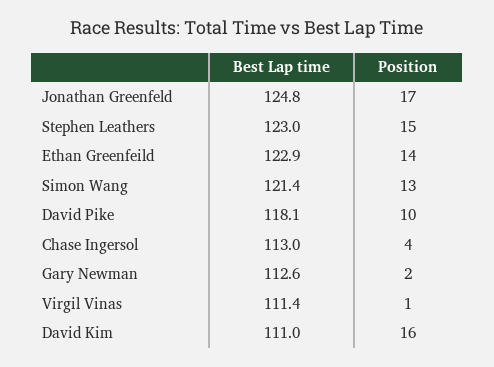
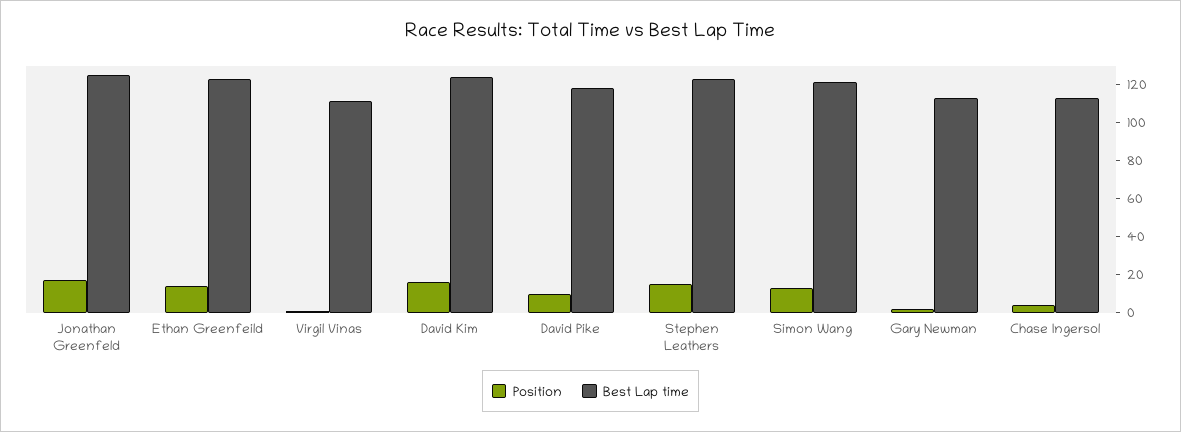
Best Lap time, David Kim: 111 -> 125

